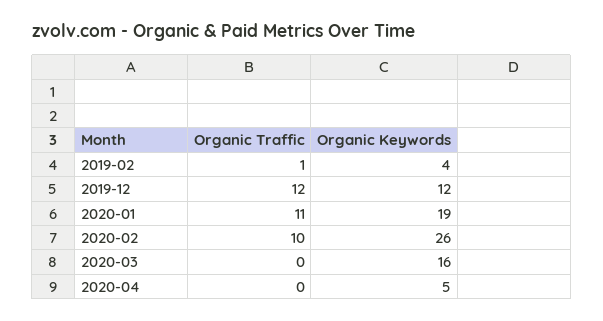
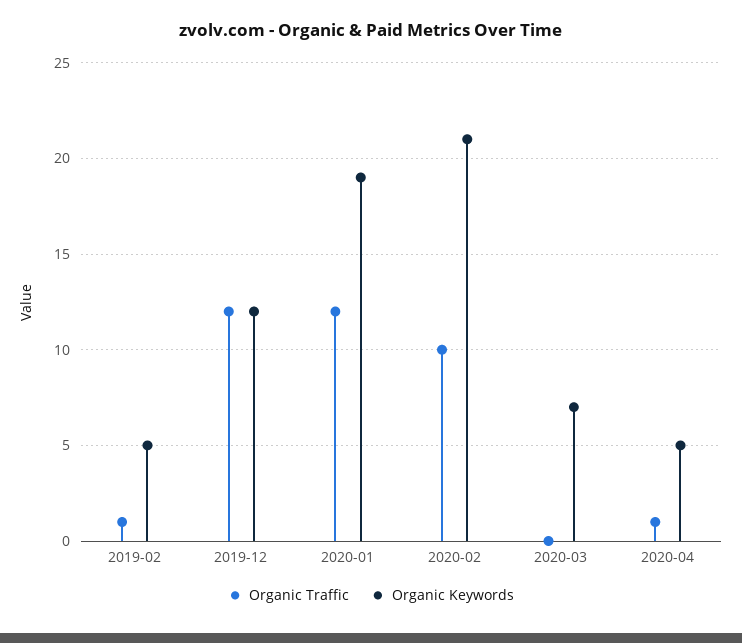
Organic Keywords, 2019-02: 4 -> 5
Organic Traffic, 2020-01: 11 -> 12
Organic Keywords, 2020-02: 26 -> 21
Organic Keywords, 2020-03: 16 -> 7
Organic Traffic, 2020-04: 0 -> 1

